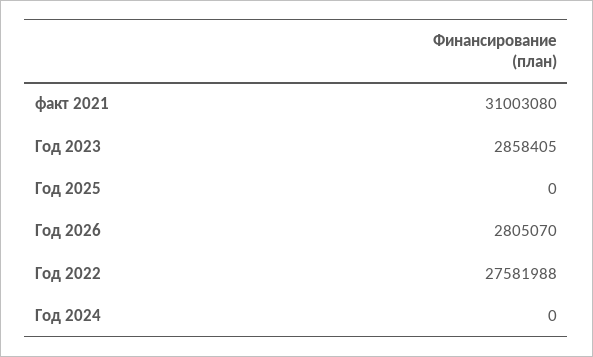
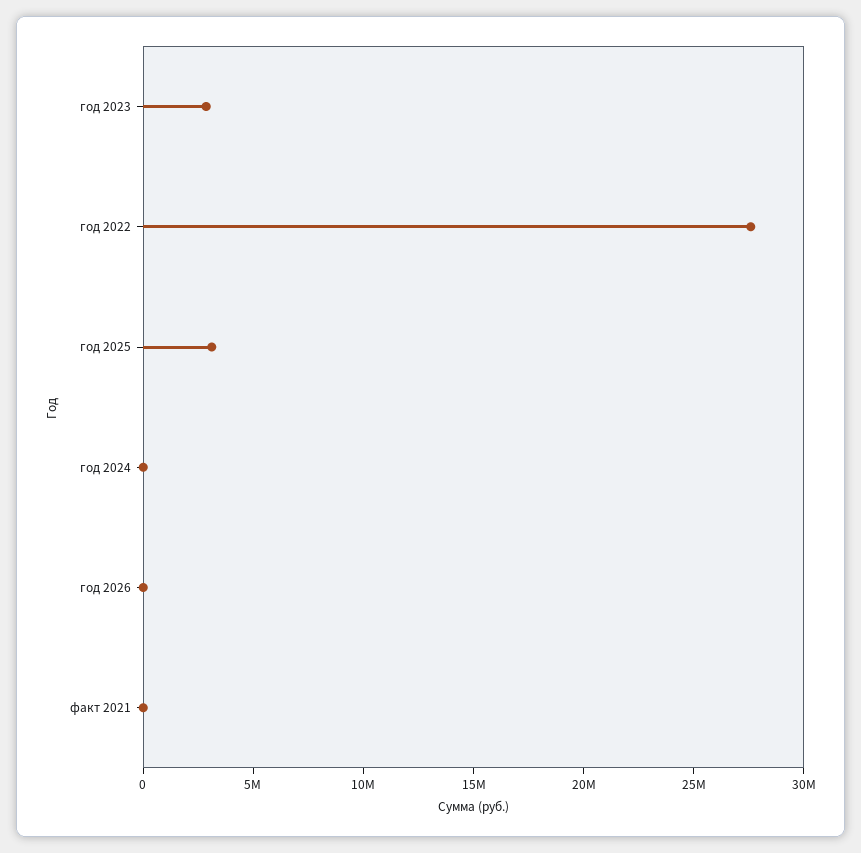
факт 2021: 31003080 -> 0
Год 2025: 0 -> 3000000
Год 2026: 2805070 -> 0

